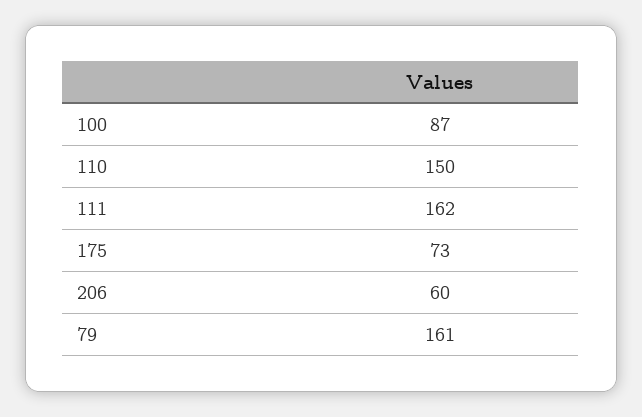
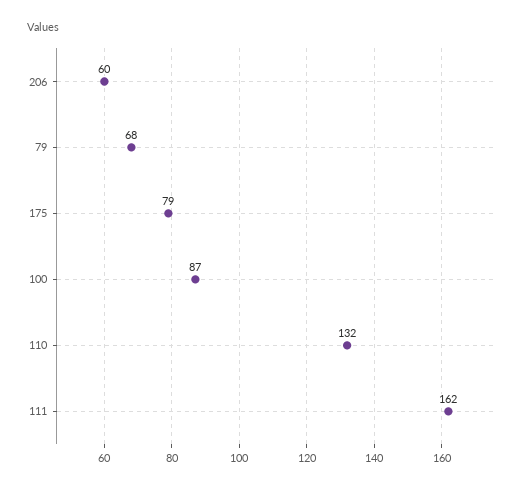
110: 150 -> 132
175: 73 -> 79
79: 161 -> 68

